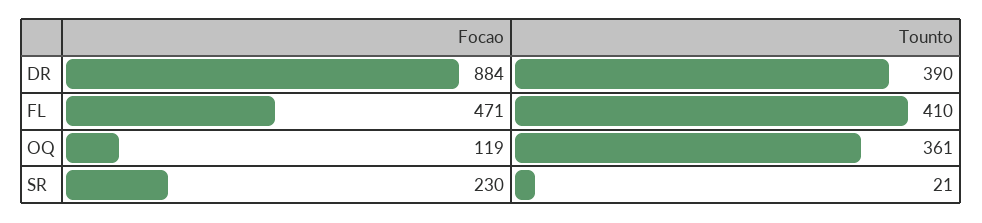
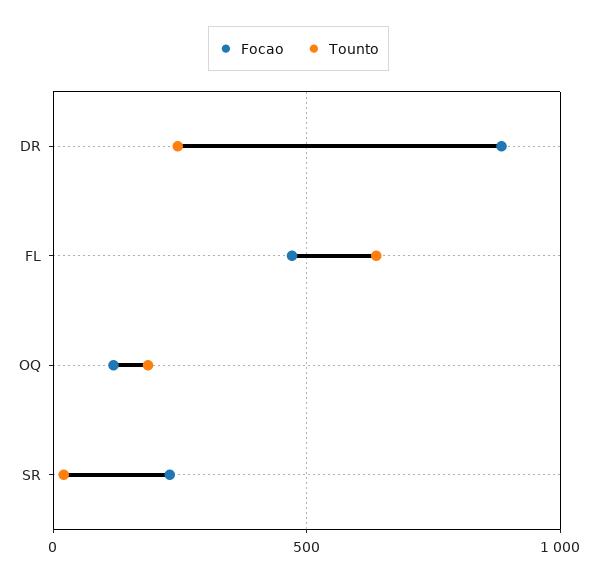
Tounto, DR: 390 -> 250
Tounto, FL: 410 -> 650
Tounto, OQ: 361 -> 200

